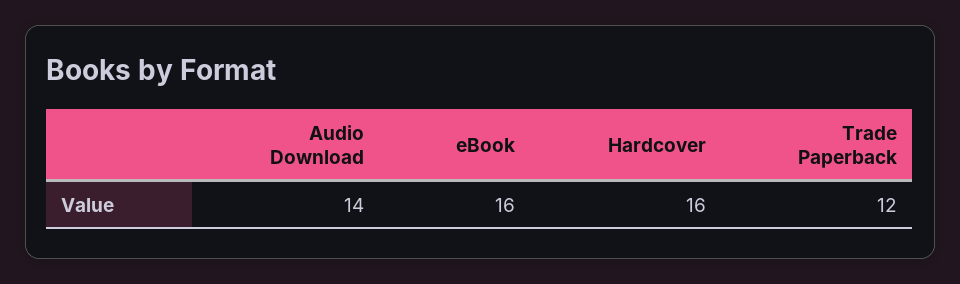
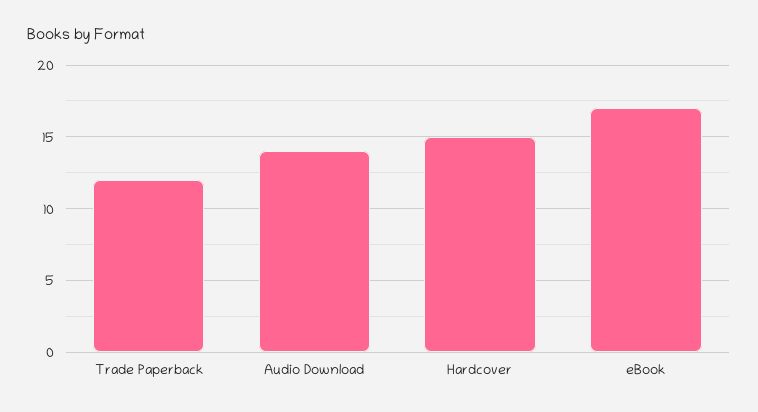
eBook: 16 -> 17
Hardcover: 16 -> 15

